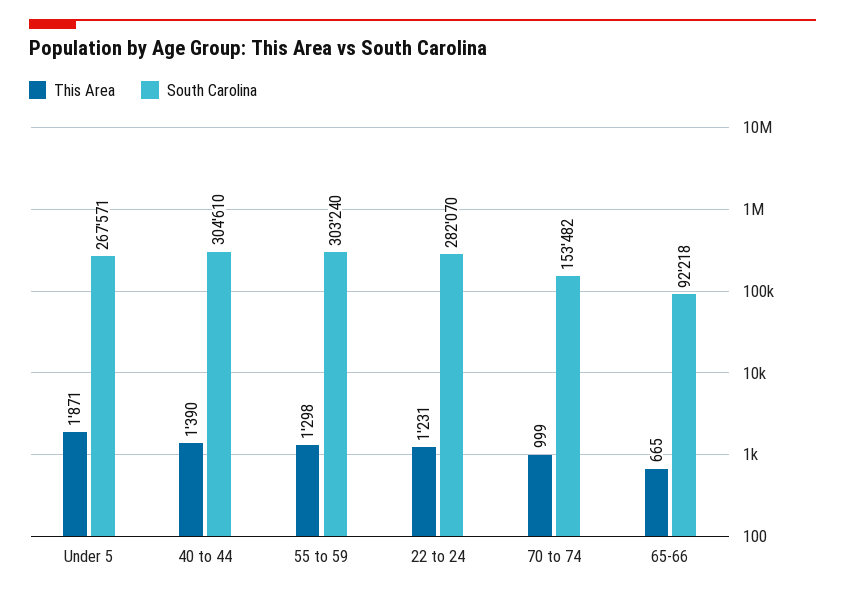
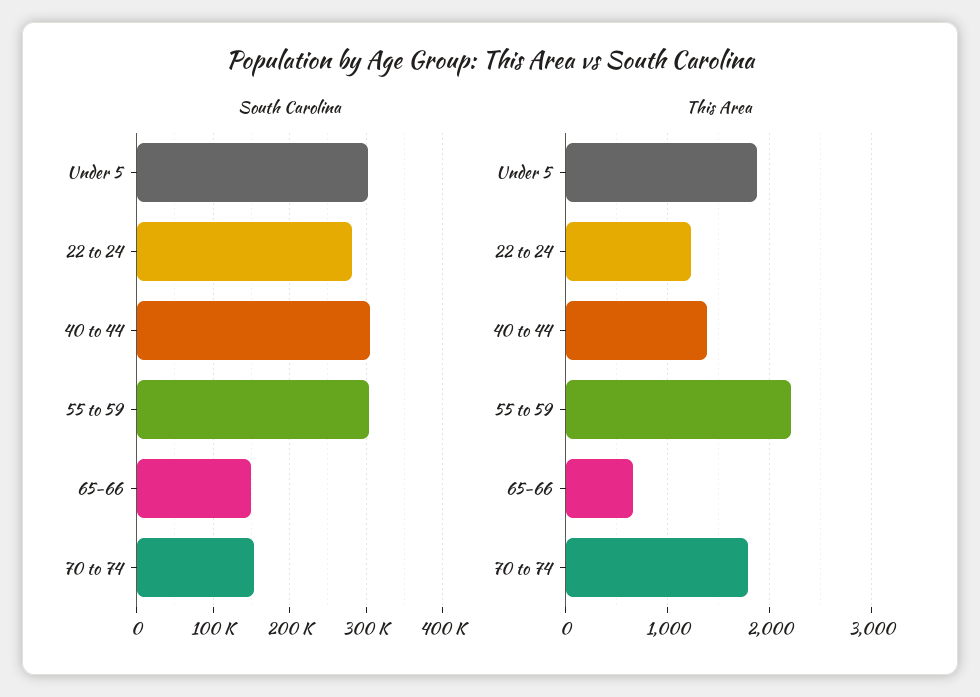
South Carolina, Under 5: 267571 -> 300000
This Area, 55 to 59: 1298 -> 2200
This Area, 70 to 74: 999 -> 1800
South Carolina, 65-66: 92218 -> 150000

